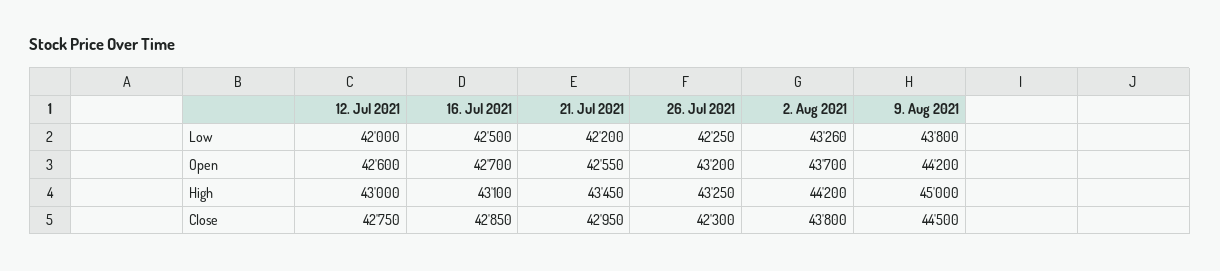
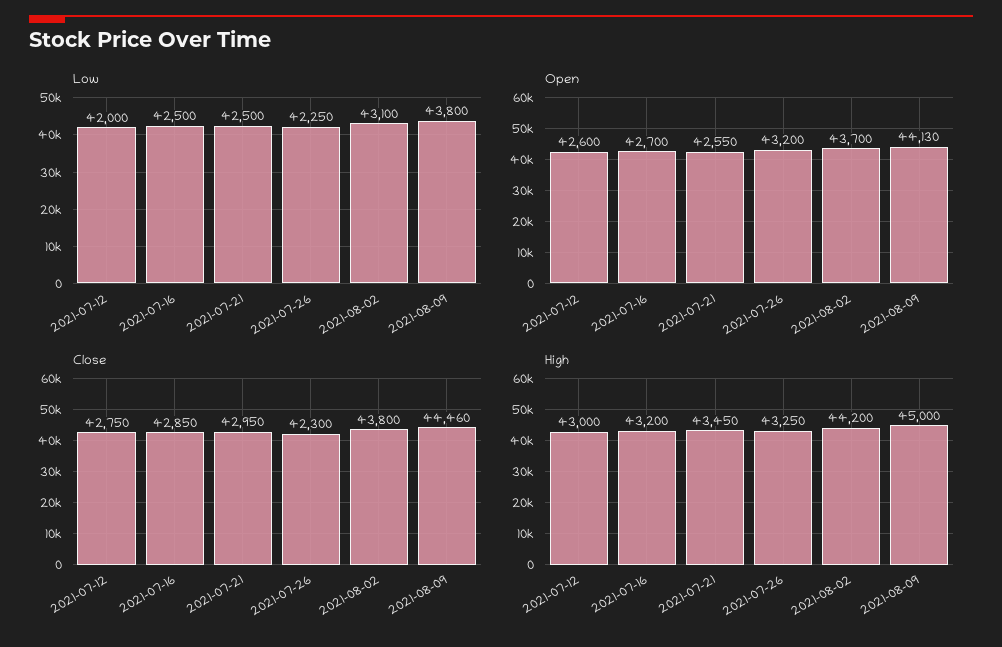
Low, 21. Jul 2021: 42200 -> 42500
Low, 2. Aug 2021: 43260 -> 43100
Open, 9. Aug 2021: 44200 -> 44130
High, 16. Jul 2021: 43100 -> 43200
Close, 9. Aug 2021: 44500 -> 44460

